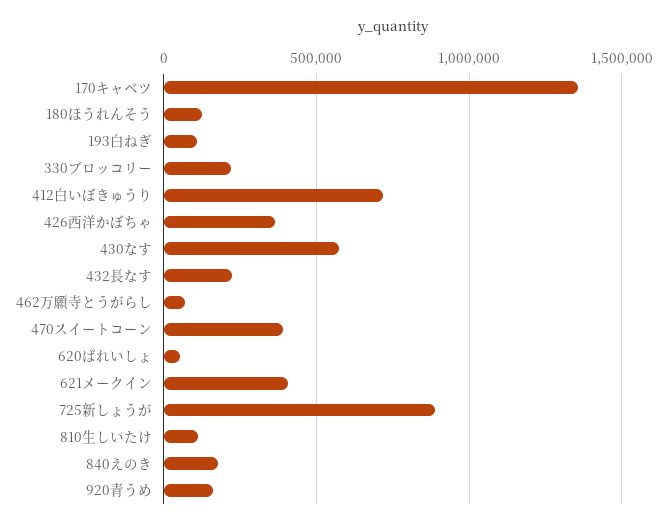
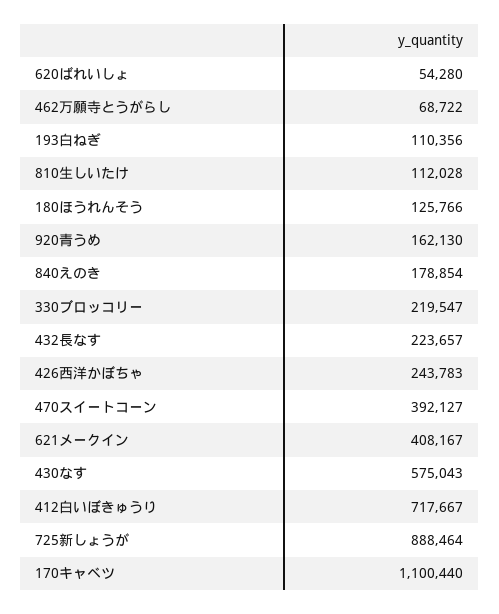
170キャベツ: 1350000 -> 1100440
426西洋かぼちゃ: 350000 -> 243783

